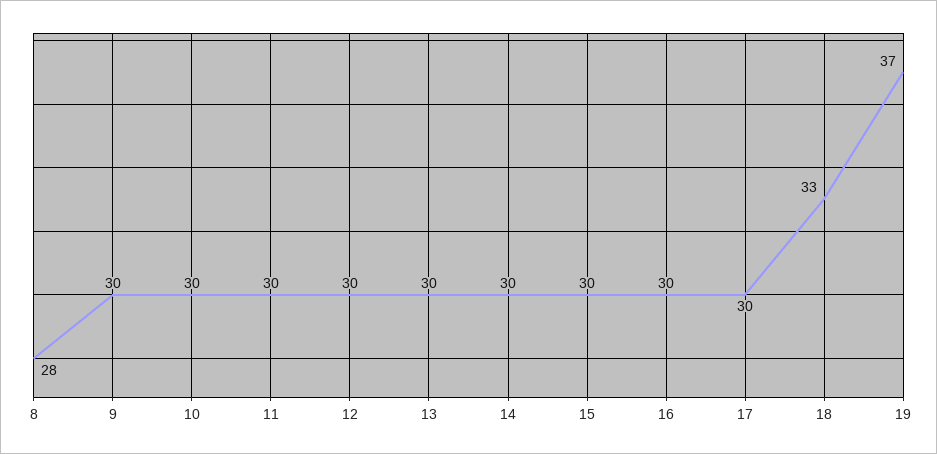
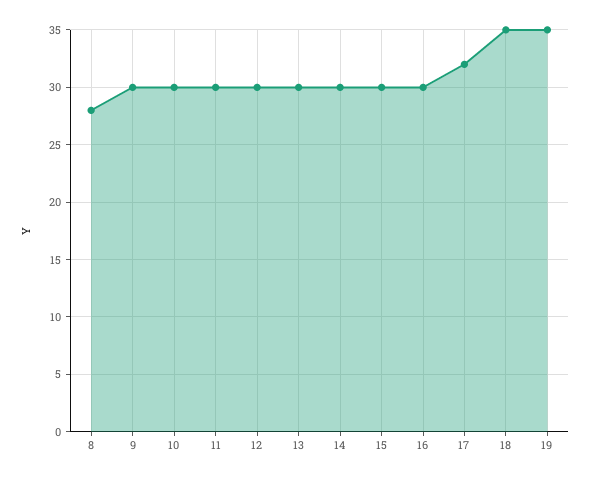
17: 30 -> 32
18: 33 -> 35
19: 37 -> 35

